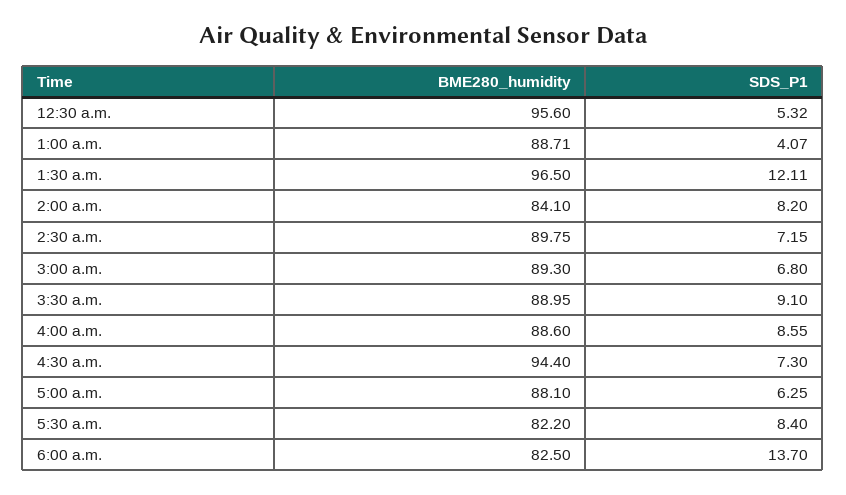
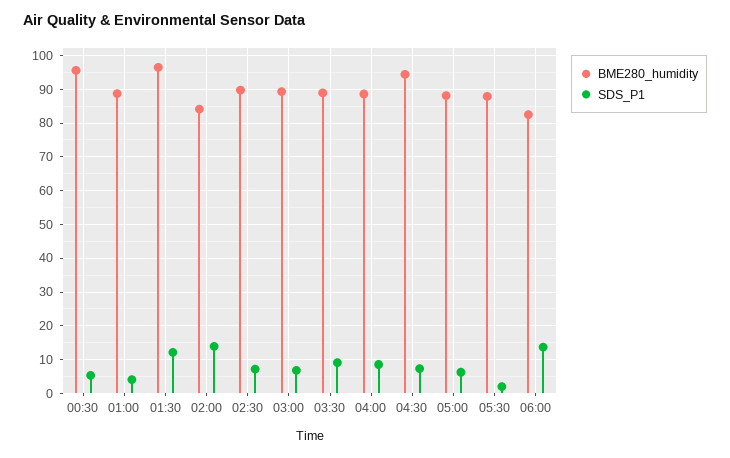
SDS_P1, 2:00 a.m.: 8.2 -> 14
BME280_humidity, 5:30 a.m.: 82.2 -> 88
SDS_P1, 5:30 a.m.: 8.4 -> 2

